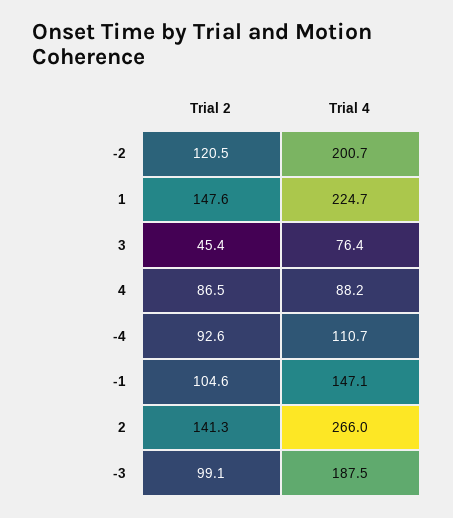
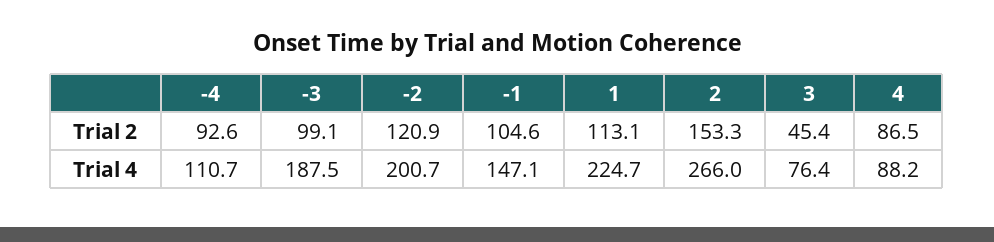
Trial 2, -2: 120.5 -> 120.9
Trial 2, 1: 147.6 -> 113.1
Trial 2, 2: 141.3 -> 153.3

